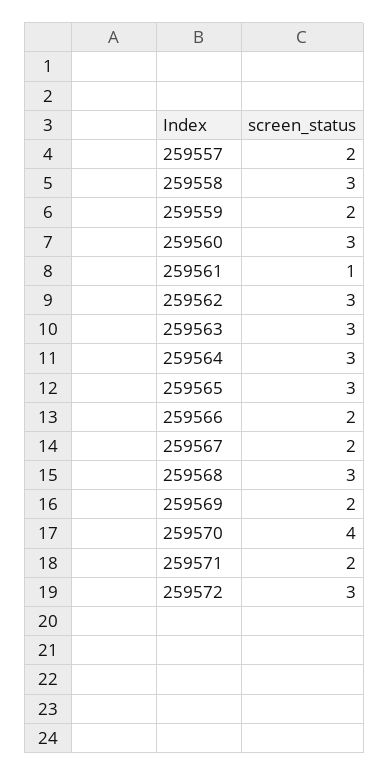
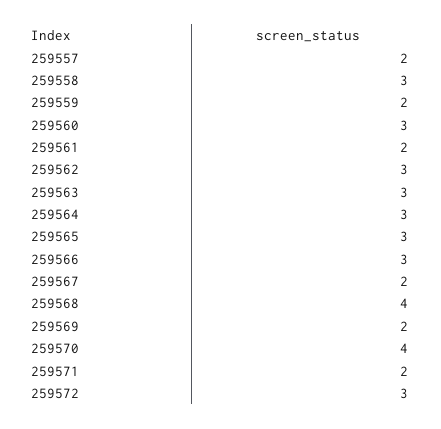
259561: 1 -> 2
259566: 2 -> 3
259568: 3 -> 4

